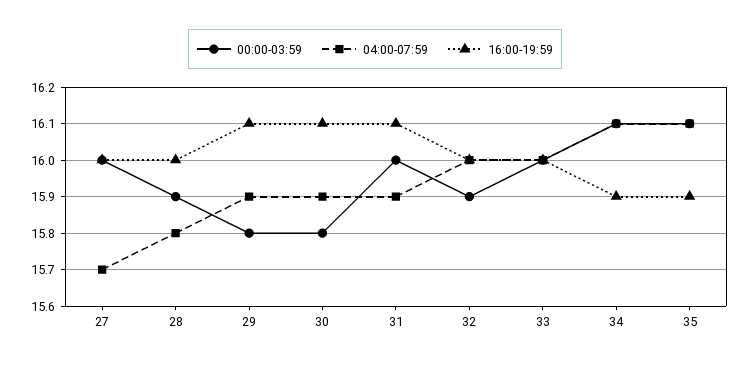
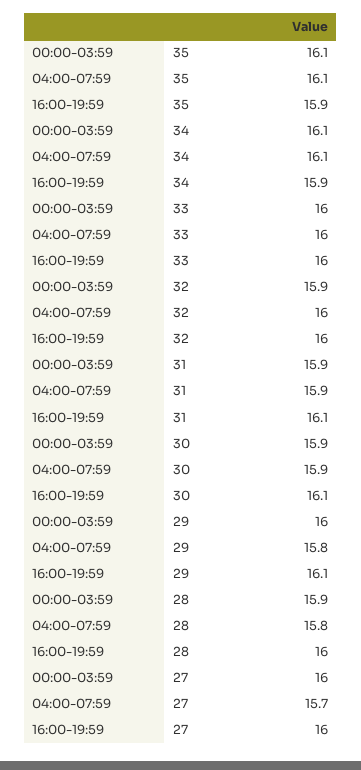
00:00-03:59, 29: 15.8 -> 16
04:00-07:59, 29: 15.9 -> 15.8
00:00-03:59, 30: 15.8 -> 15.9
00:00-03:59, 31: 16 -> 15.9

